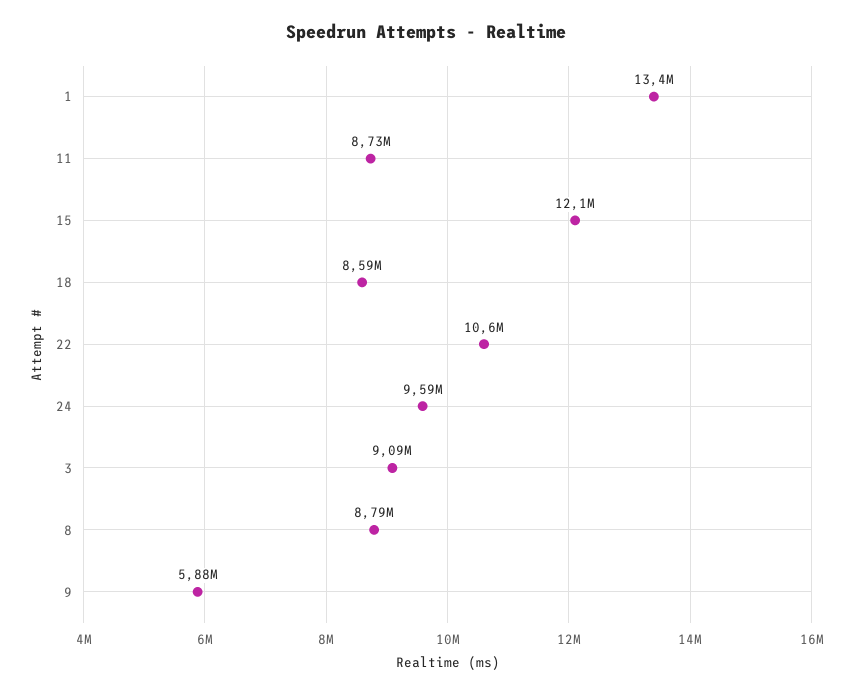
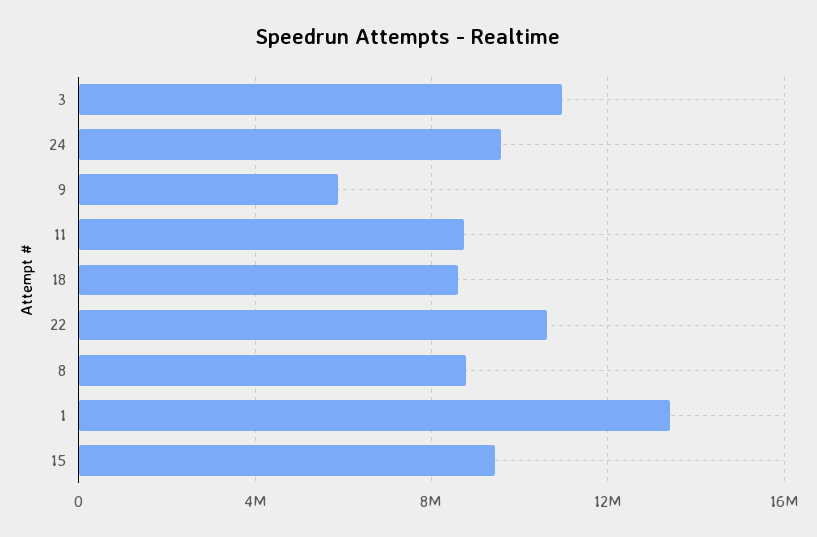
15: 12100000 -> 9500000
3: 9090000 -> 11000000

